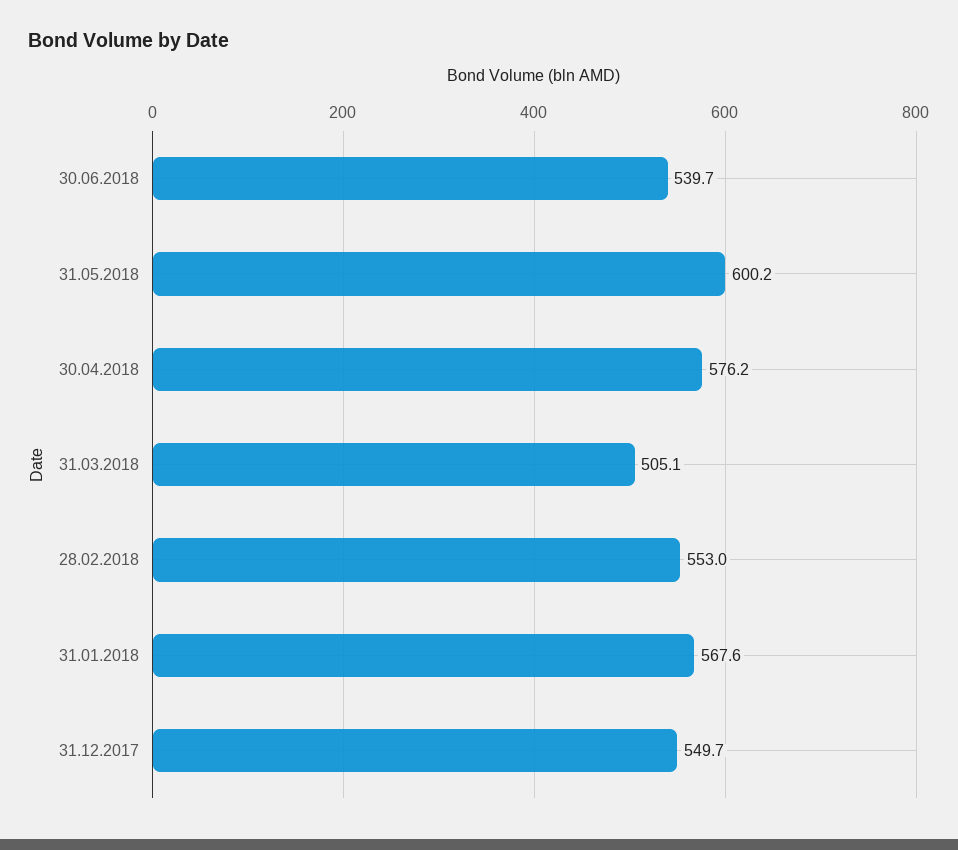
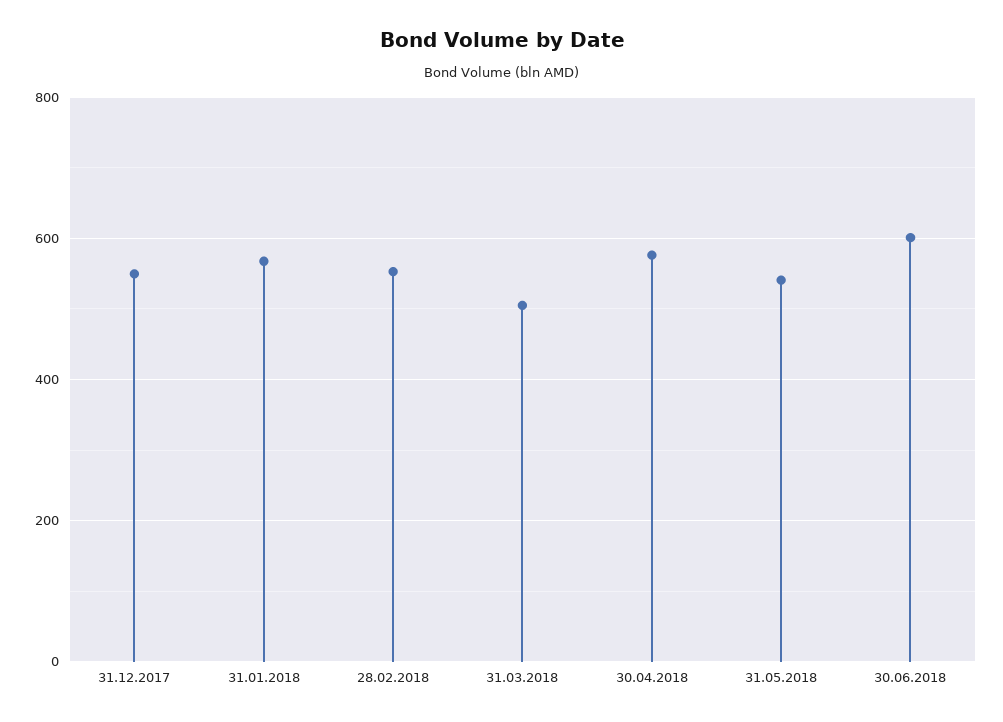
30.06.2018: 539.7 -> 600
31.05.2018: 600.2 -> 540

